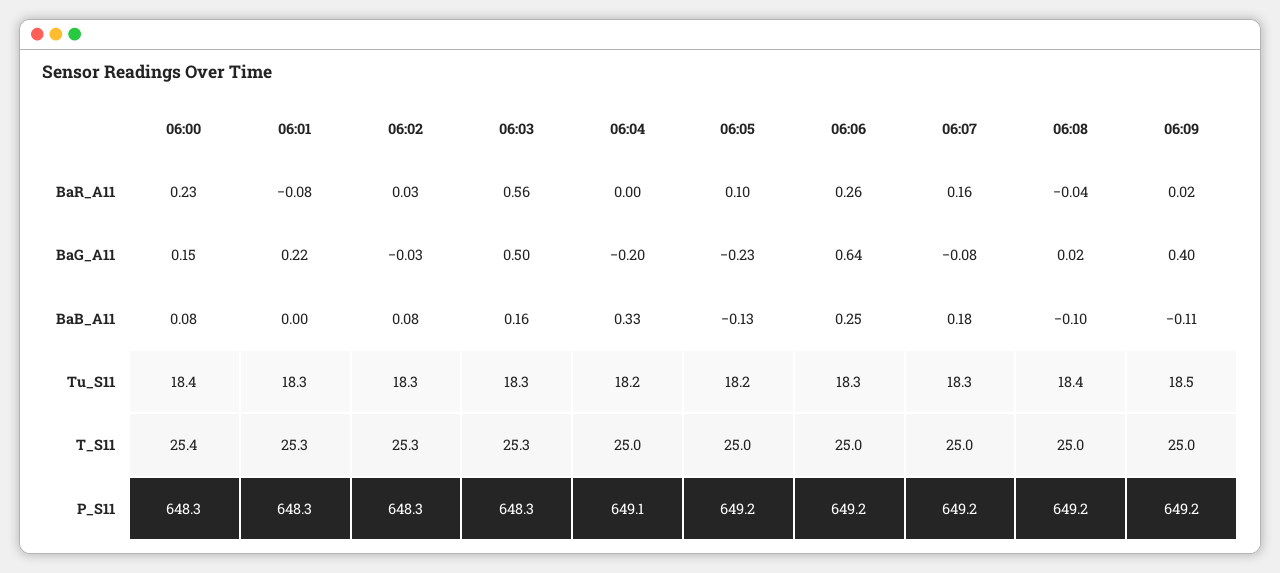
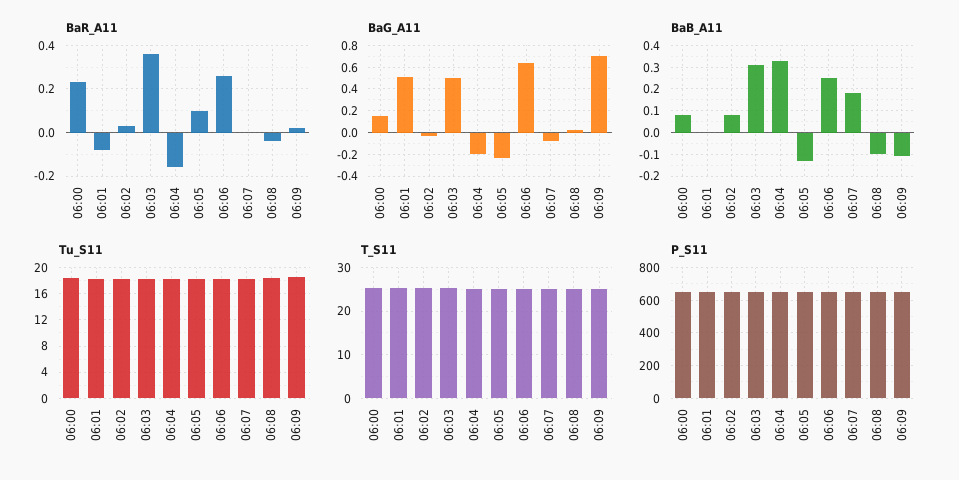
BaR_A11, 06:03: 0.56 -> 0.35
BaR_A11, 06:04: 0 -> -0.15
BaR_A11, 06:07: 0.16 -> 0
BaG_A11, 06:01: 0.22 -> 0.5
BaG_A11, 06:09: 0.4 -> 0.7
BaB_A11, 06:03: 0.16 -> 0.3

